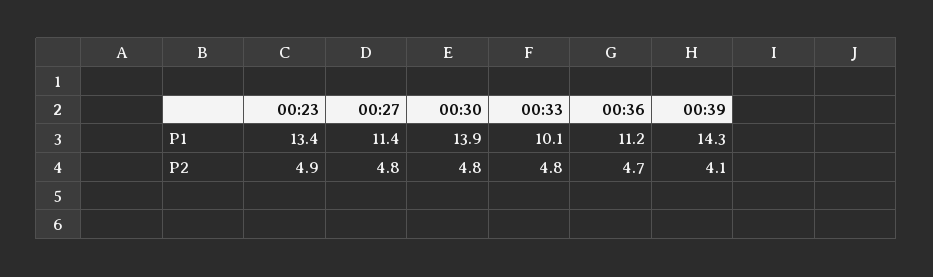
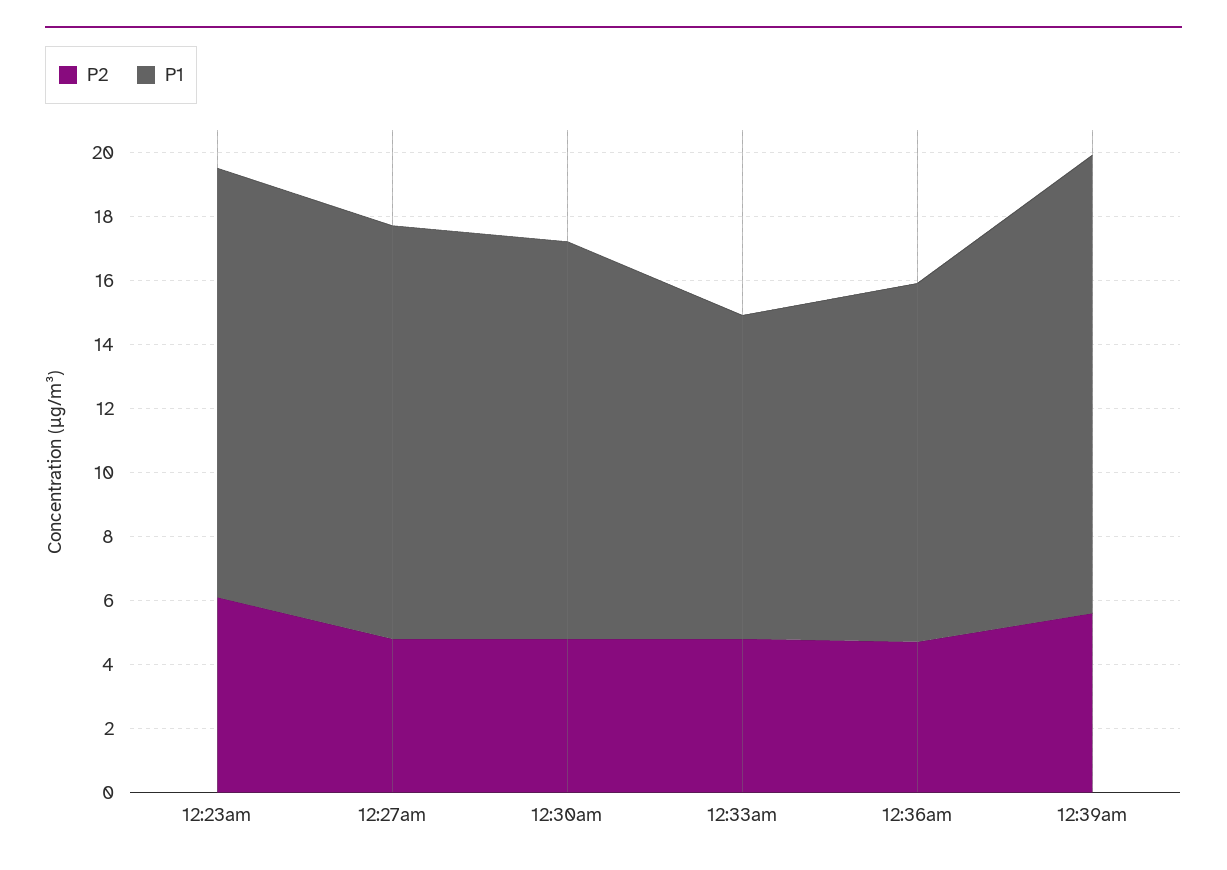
P1, 00:27: 11.4 -> 13
P1, 00:30: 13.9 -> 12.5
P2, 00:23: 4.9 -> 6
P2, 00:39: 4.1 -> 5.5

